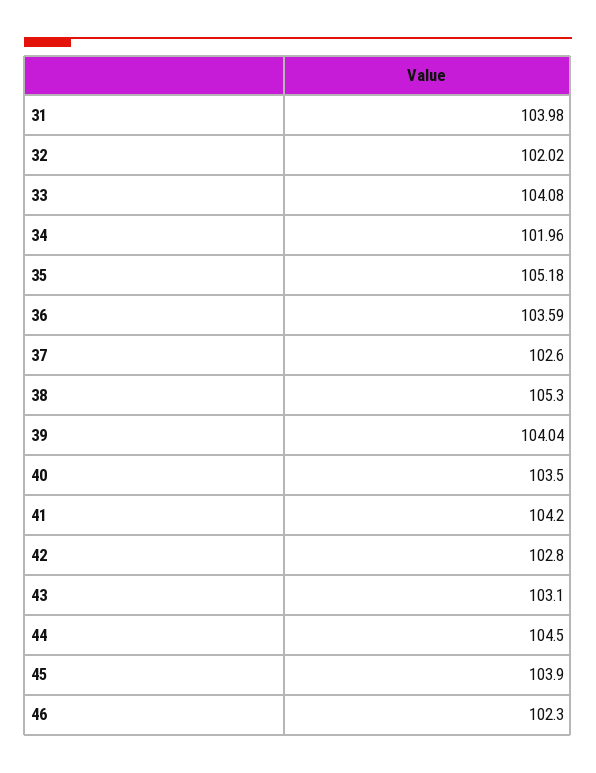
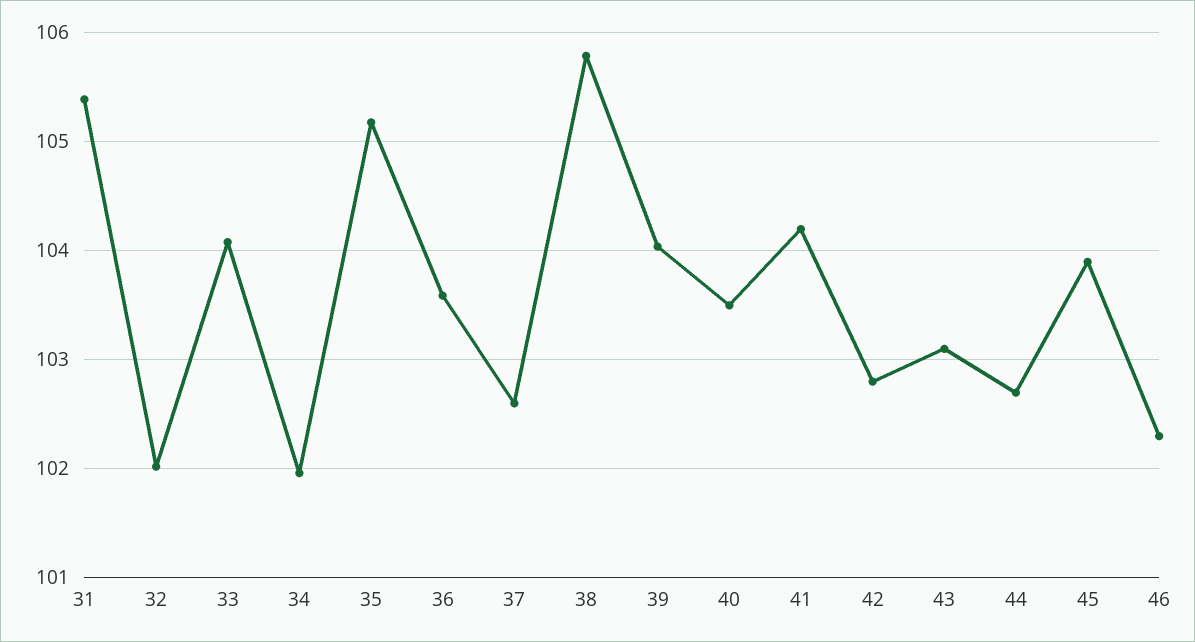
31: 103.98 -> 105.4
38: 105.3 -> 105.8
44: 104.5 -> 102.7

